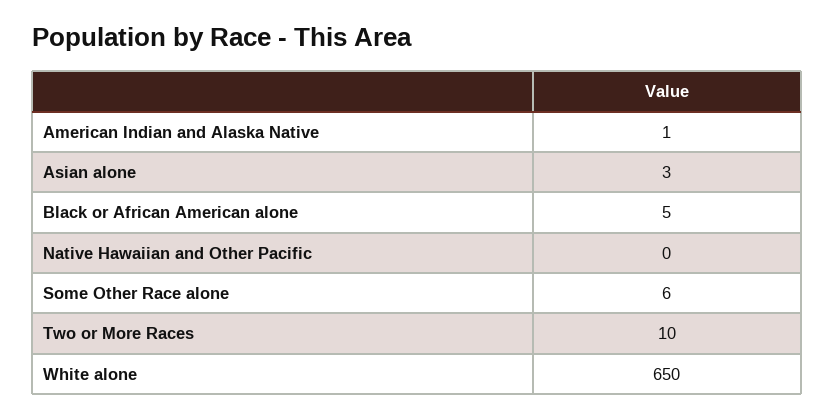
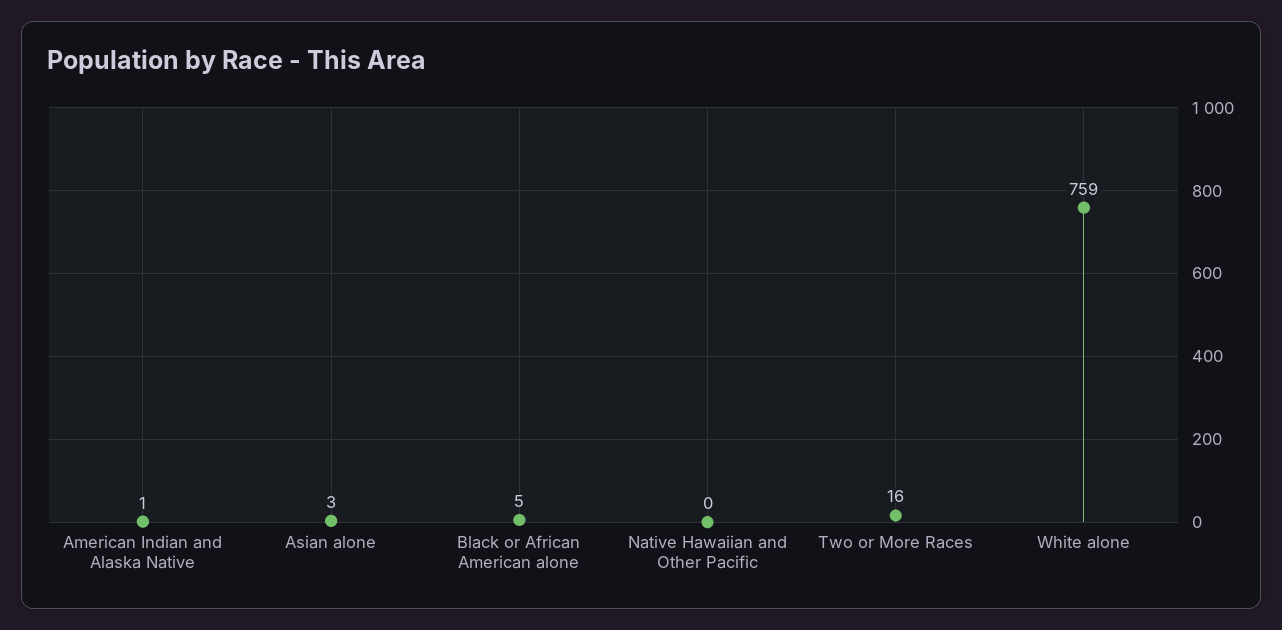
Some Other Race alone: 6 -> none
Two or More Races: 10 -> 16
White alone: 650 -> 759

